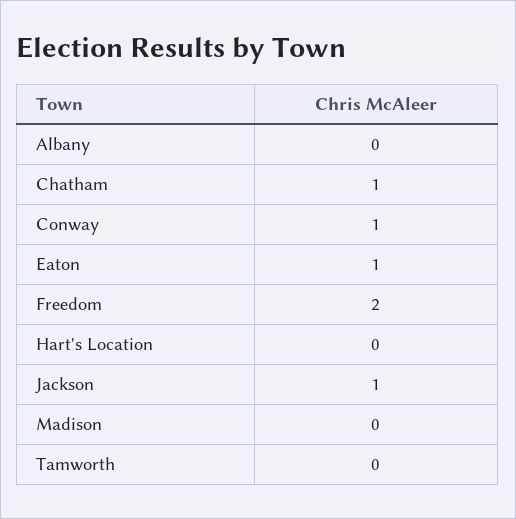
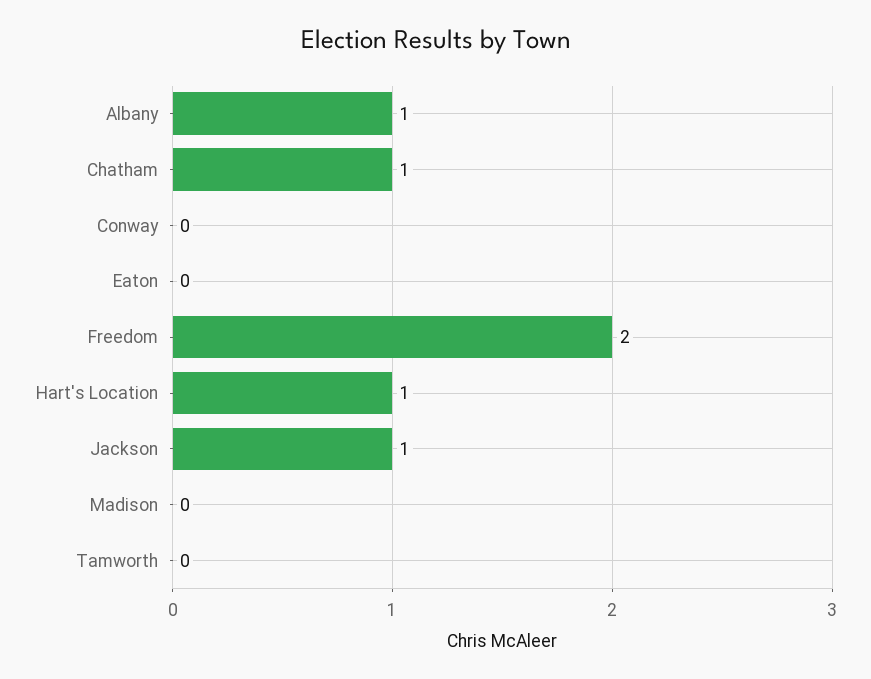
Albany: 0 -> 1
Conway: 1 -> 0
Eaton: 1 -> 0
Hart's Location: 0 -> 1

